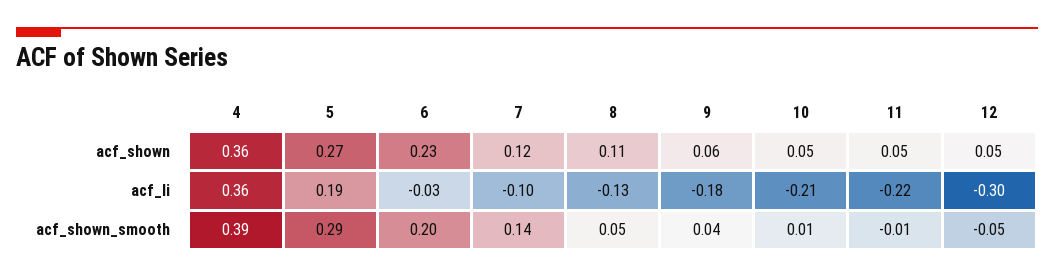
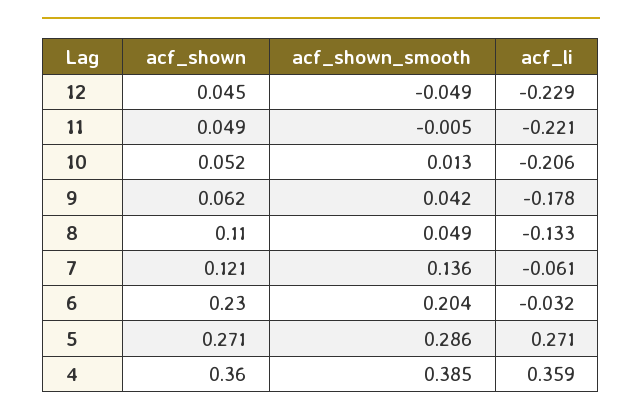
5, acf_li: 0.19 -> 0.271
7, acf_li: -0.1 -> -0.061
12, acf_li: -0.3 -> -0.229

